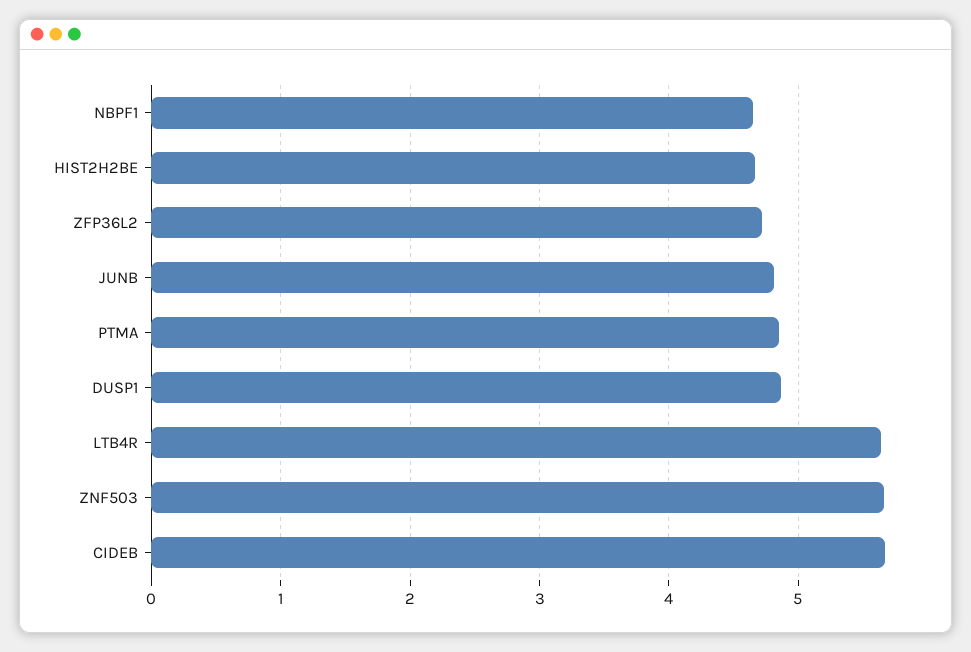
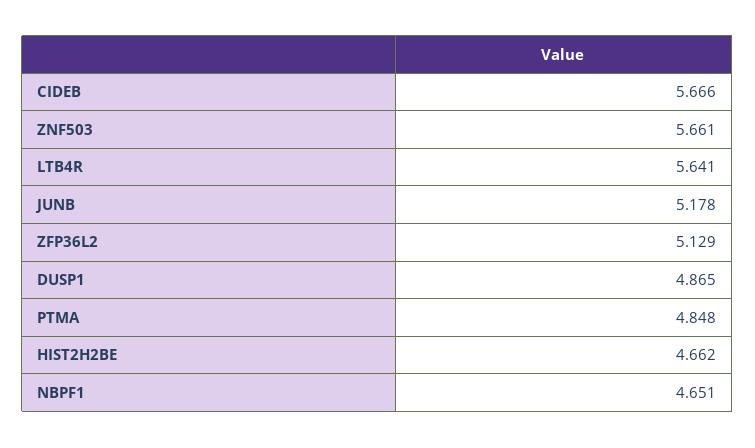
ZFP36L2: 4.7 -> 5.129
JUNB: 4.8 -> 5.178

